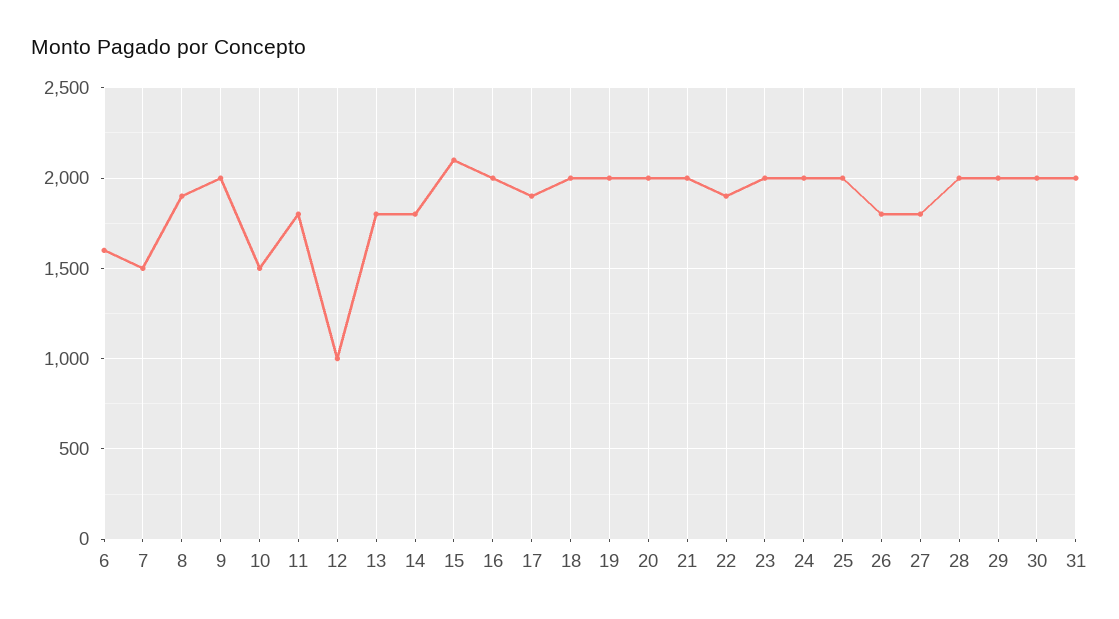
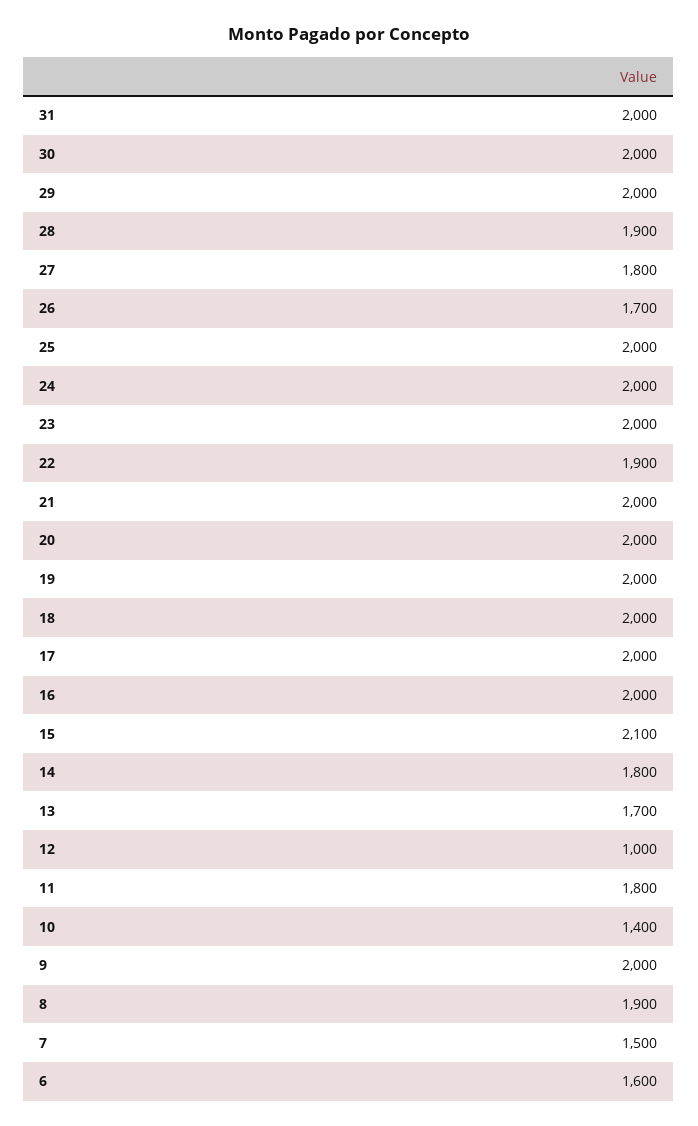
10: 1500 -> 1400
13: 1800 -> 1700
17: 1900 -> 2000
26: 1800 -> 1700
28: 2000 -> 1900

